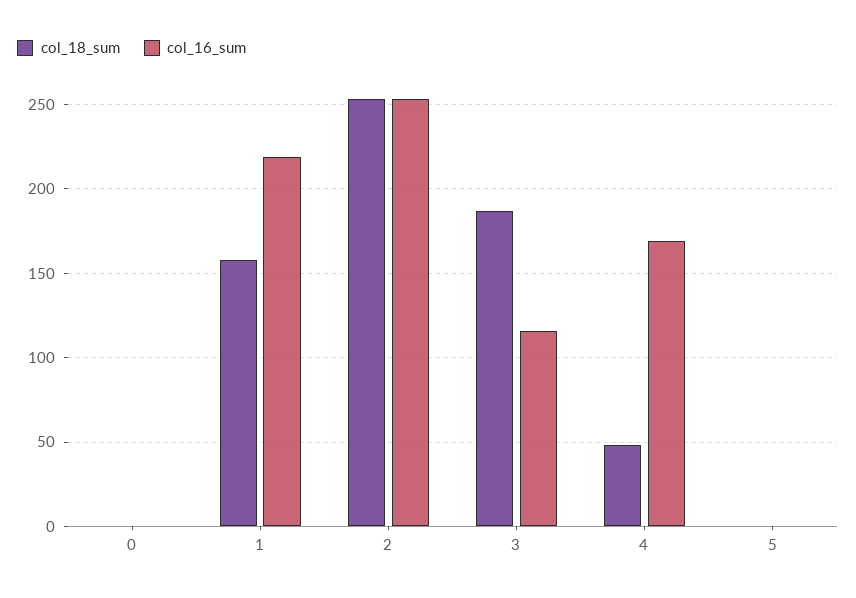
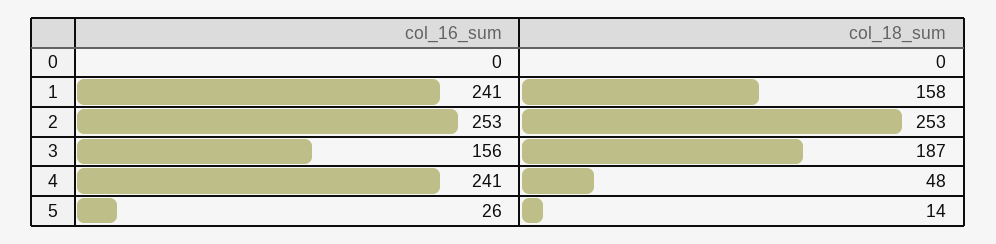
col_16_sum, 1: 220 -> 241
col_16_sum, 3: 115 -> 156
col_16_sum, 4: 170 -> 241
col_18_sum, 5: 0 -> 14
col_16_sum, 5: 0 -> 26

